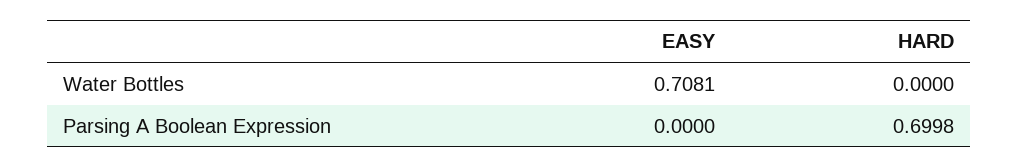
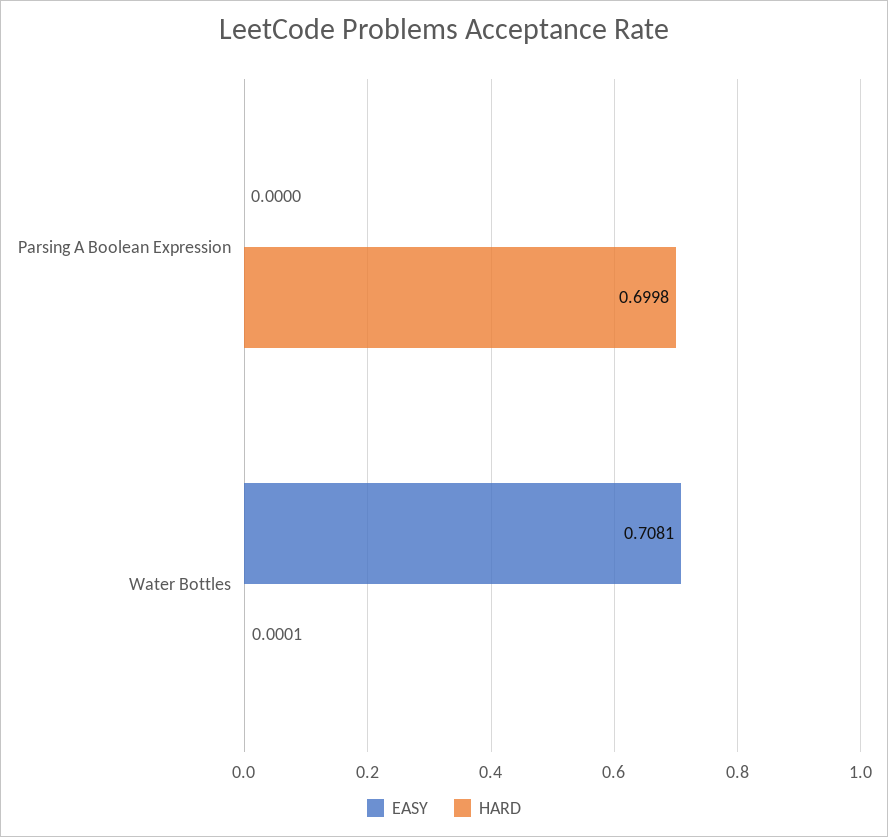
HARD, Water Bottles: 0 -> 0.0001

